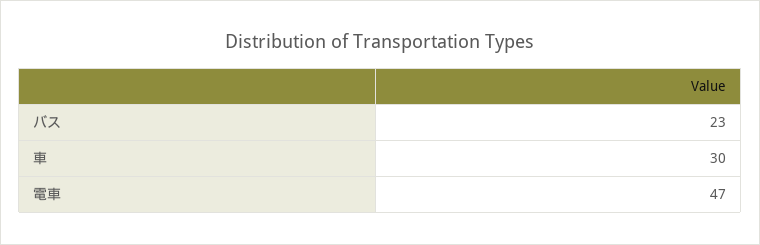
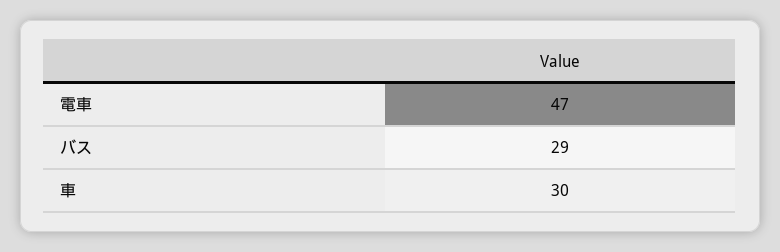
バス: 23 -> 29

